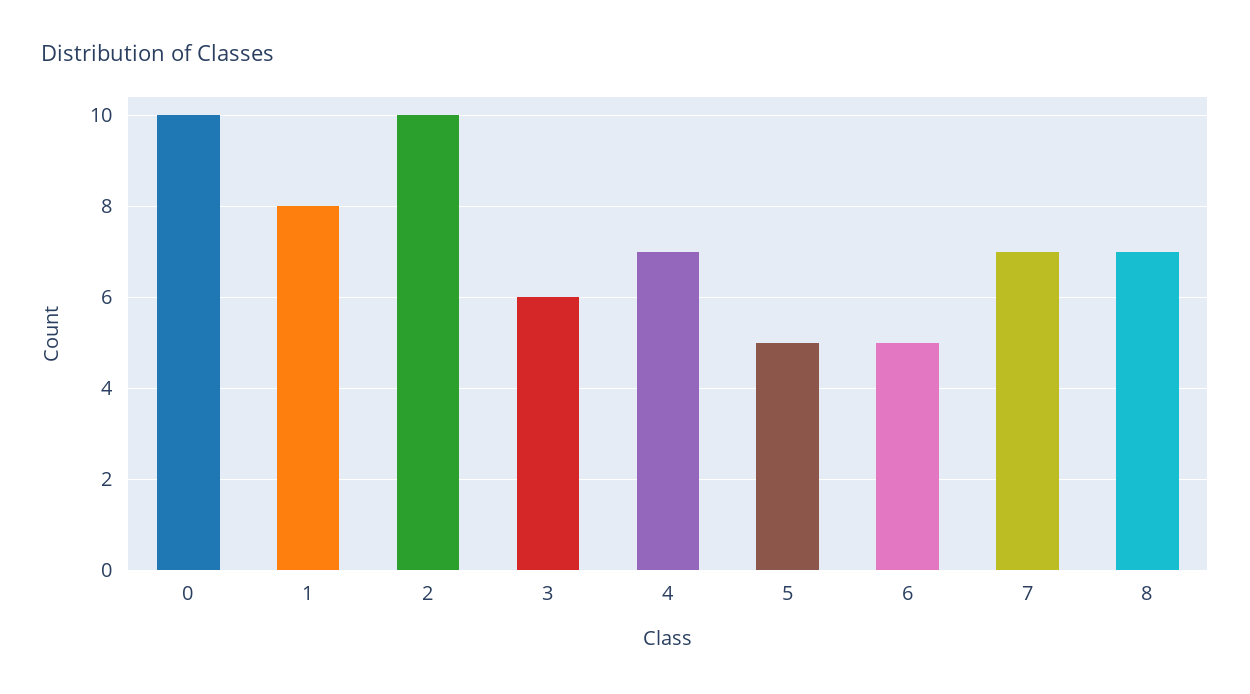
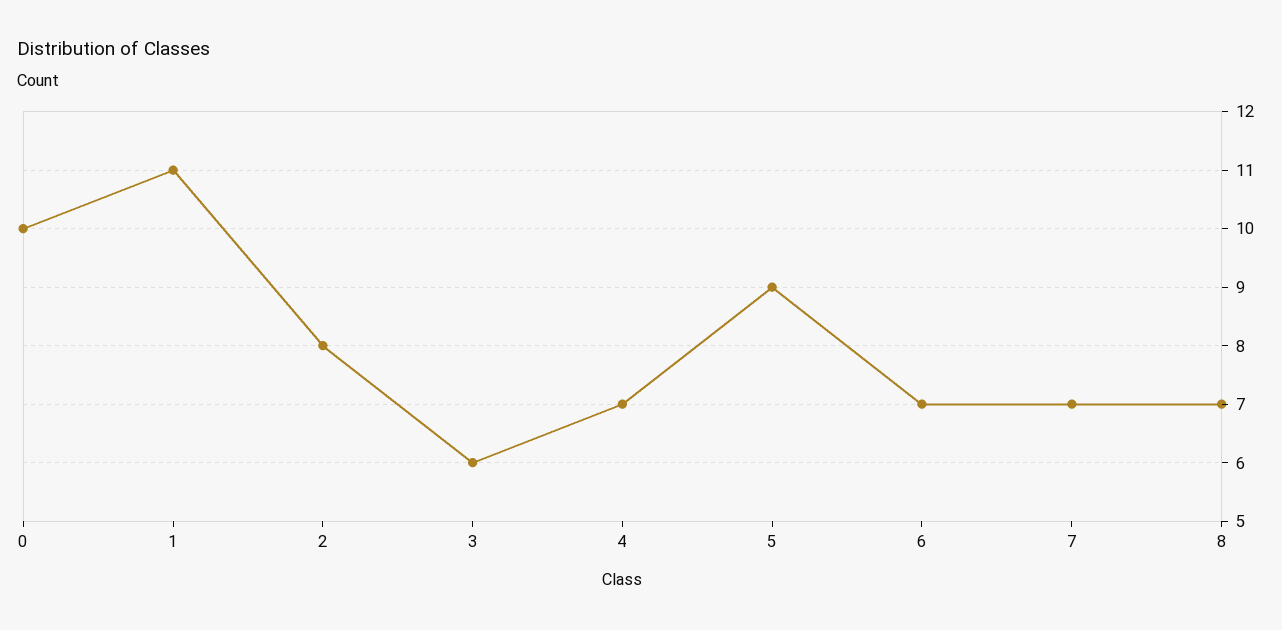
1: 8 -> 11
2: 10 -> 8
5: 5 -> 9
6: 5 -> 7

